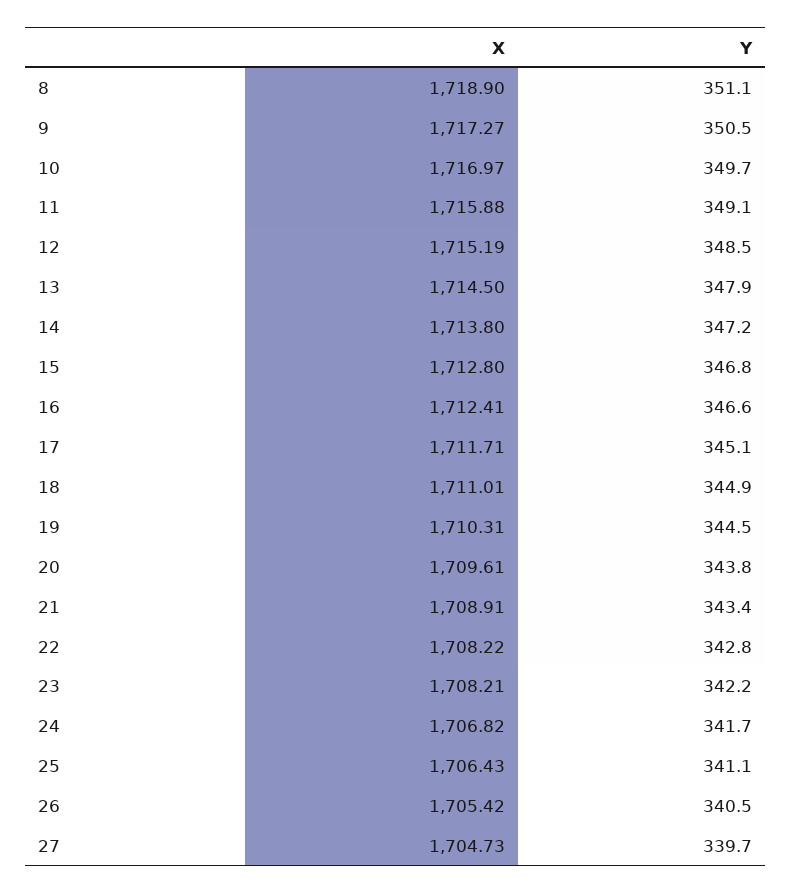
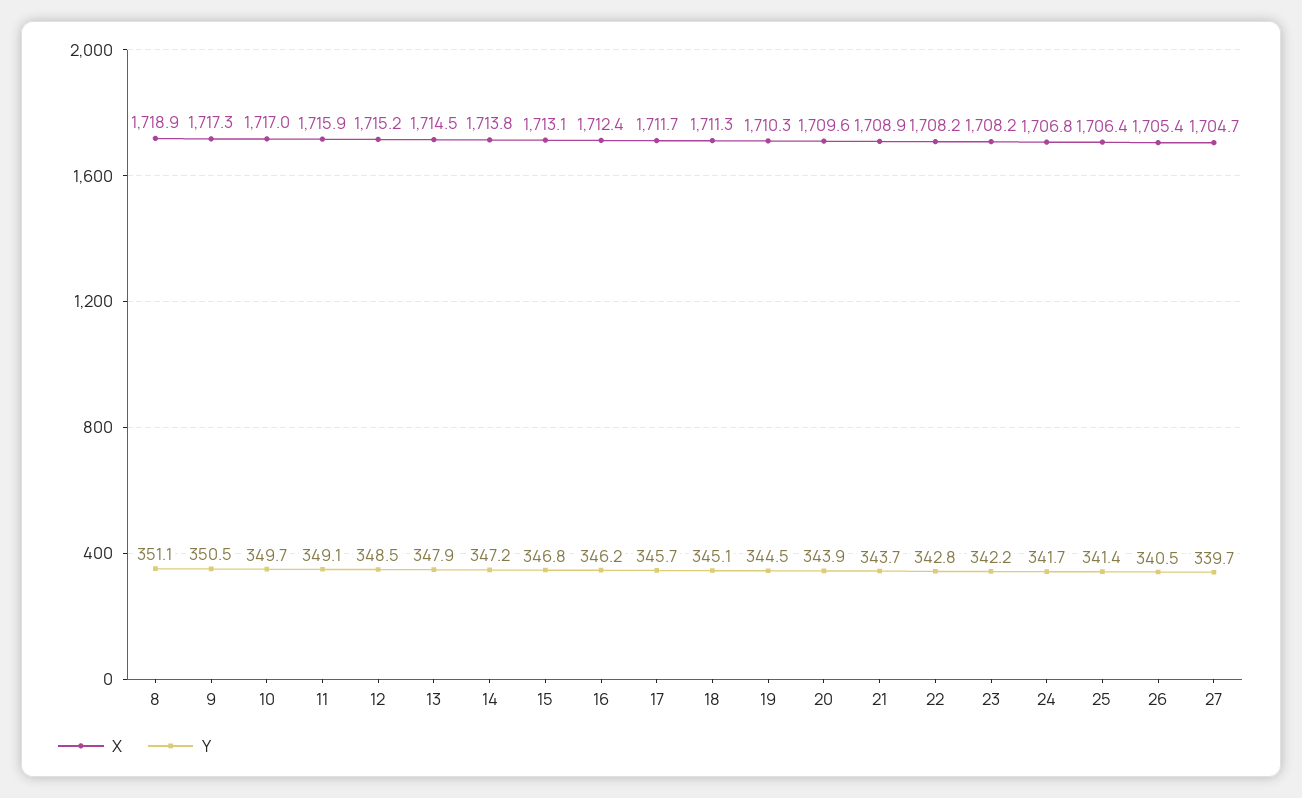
X, 15: 1712.8 -> 1713.1
Y, 16: 346.6 -> 346.2
Y, 17: 345.1 -> 345.7
X, 18: 1711.01 -> 1711.3
Y, 18: 344.9 -> 345.1
Y, 20: 343.8 -> 343.9
Y, 21: 343.4 -> 343.7
Y, 25: 341.1 -> 341.4

